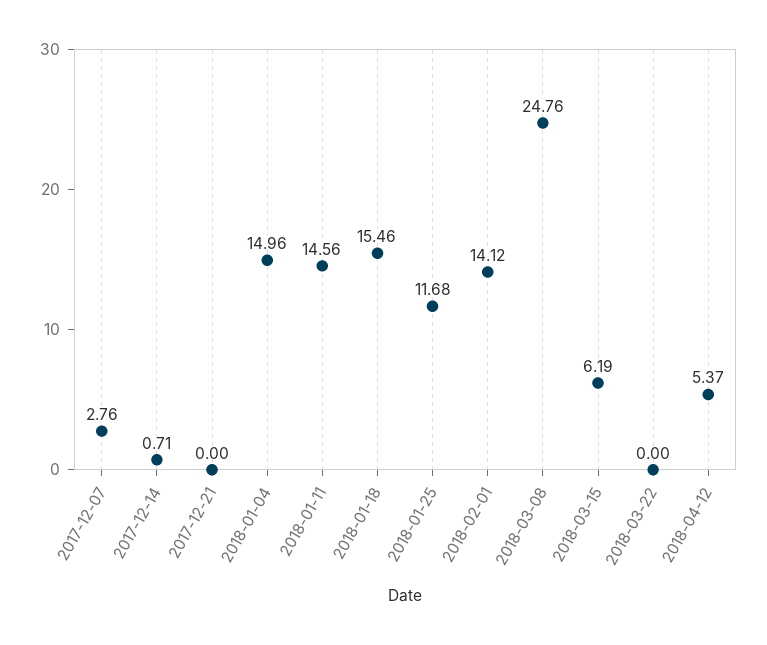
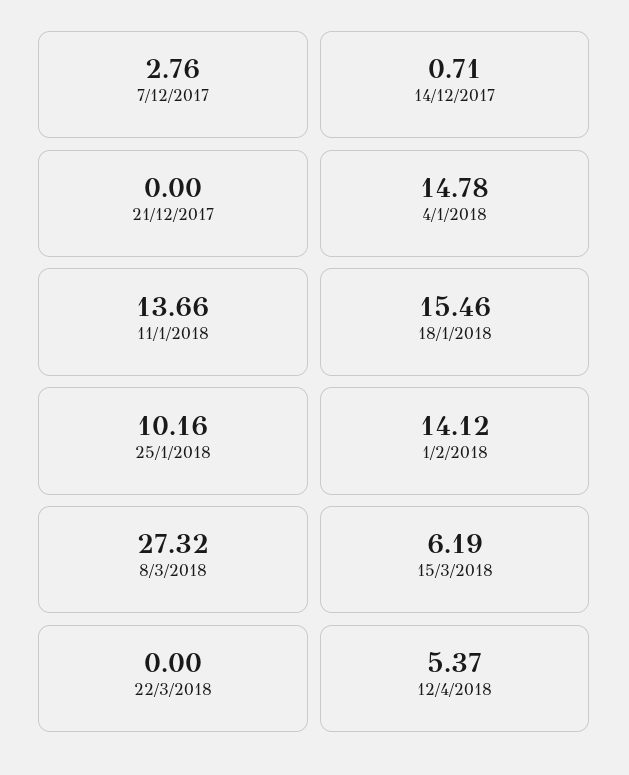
2018-01-04: 14.96 -> 14.78
2018-01-11: 14.56 -> 13.66
2018-01-25: 11.68 -> 10.16
2018-03-08: 24.76 -> 27.32

